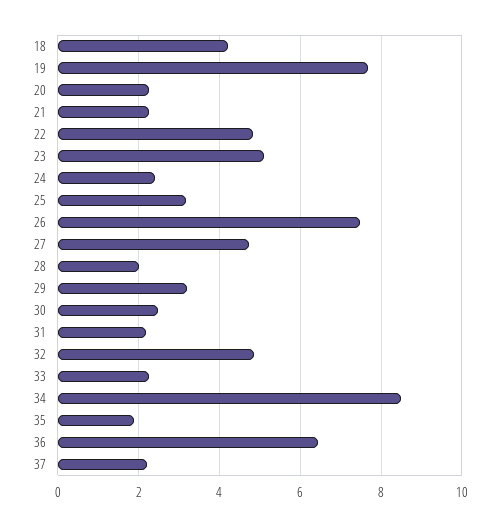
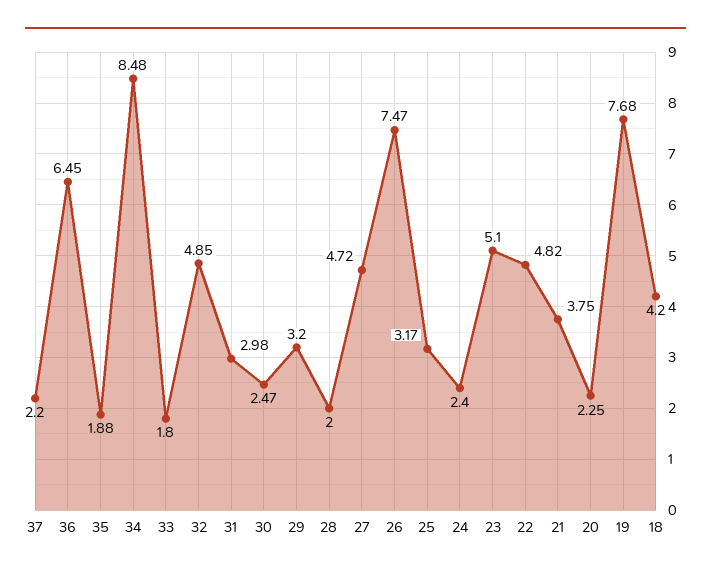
21: 2.2 -> 3.75
31: 2.2 -> 2.98
33: 2.2 -> 1.8

